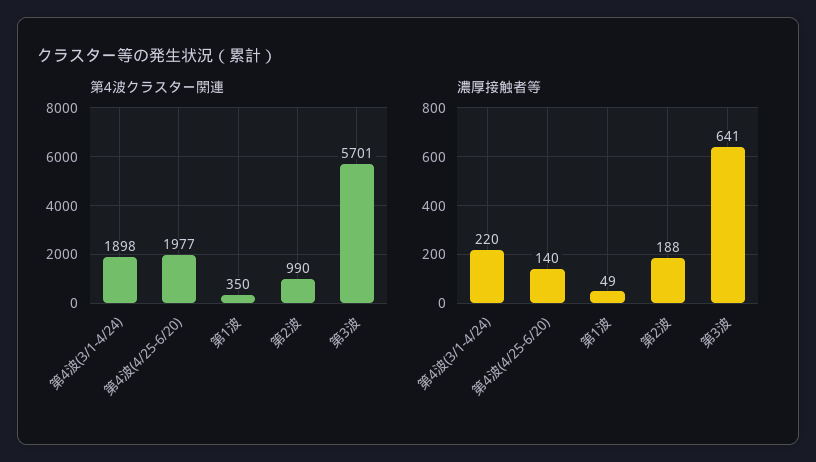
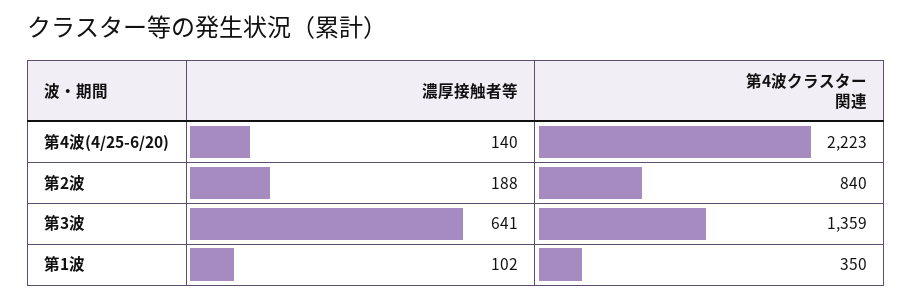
第4波クラスター関連, 第4波(3/1-4/24): 1898 -> none
第4波クラスター関連, 第4波(4/25-6/20): 1977 -> 2223
第4波クラスター関連, 第2波: 990 -> 840
第4波クラスター関連, 第3波: 5701 -> 1359
濃厚接触者等, 第4波(3/1-4/24): 220 -> none
濃厚接触者等, 第1波: 49 -> 102

